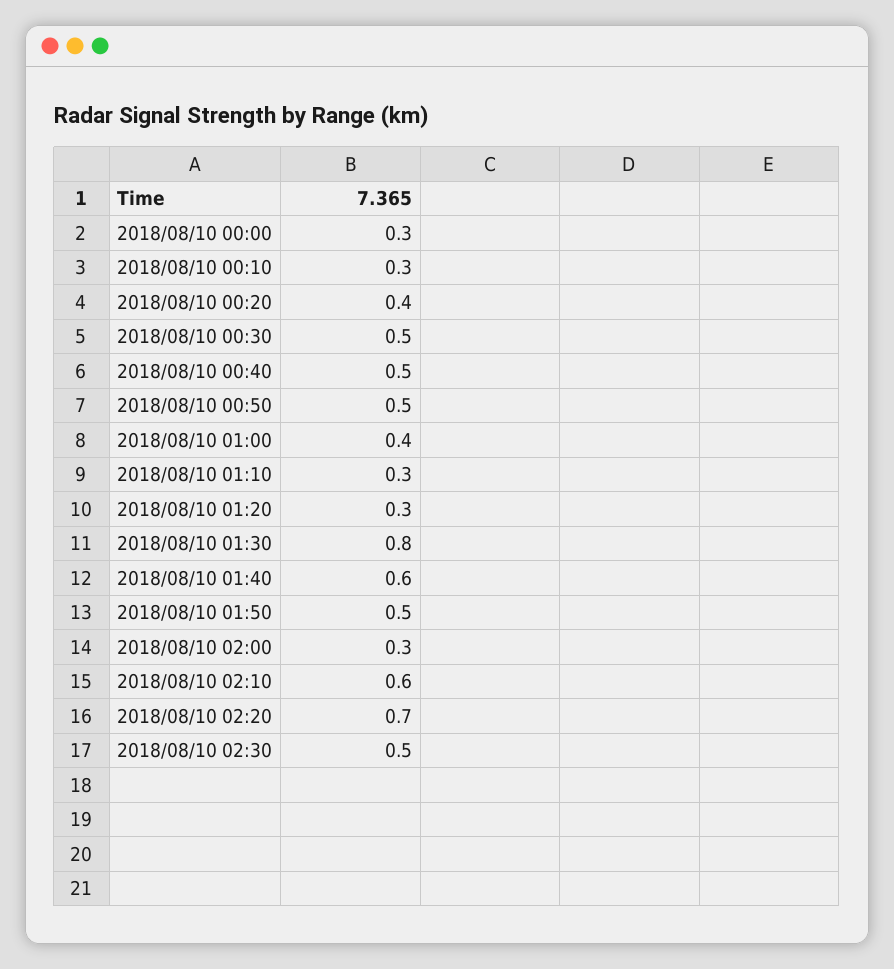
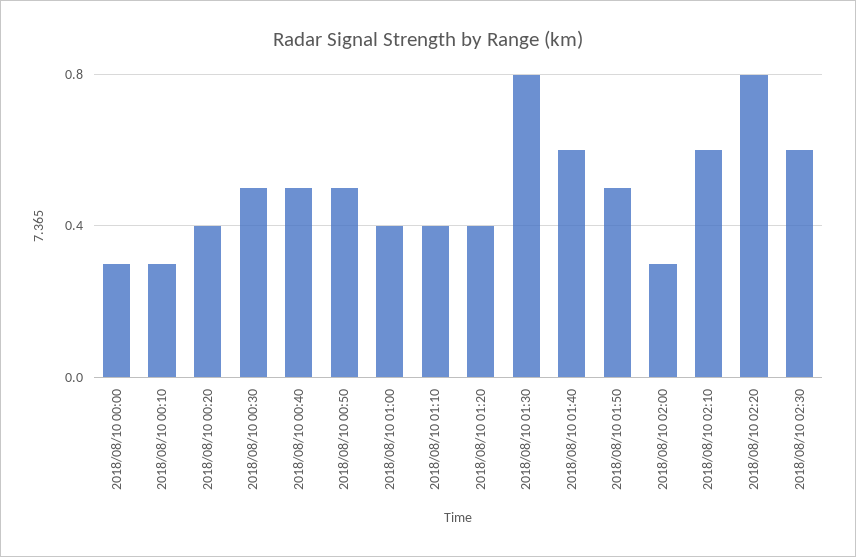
2018/08/10 01:10: 0.3 -> 0.4
2018/08/10 01:20: 0.3 -> 0.4
2018/08/10 02:20: 0.7 -> 0.8
2018/08/10 02:30: 0.5 -> 0.6

